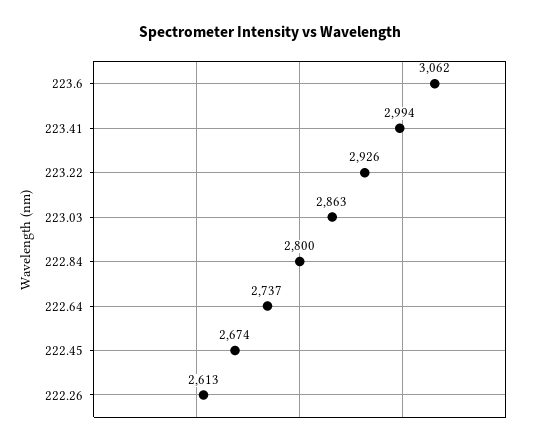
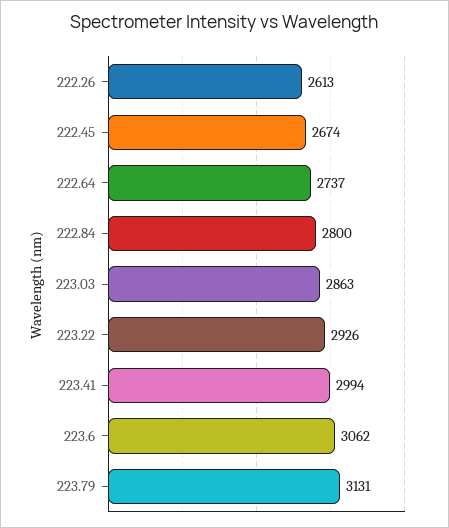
223.79: none -> 3131

